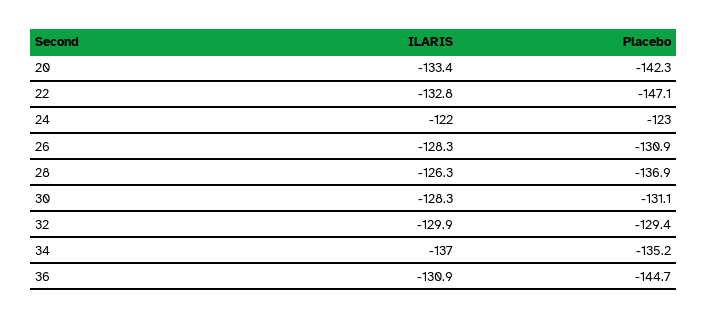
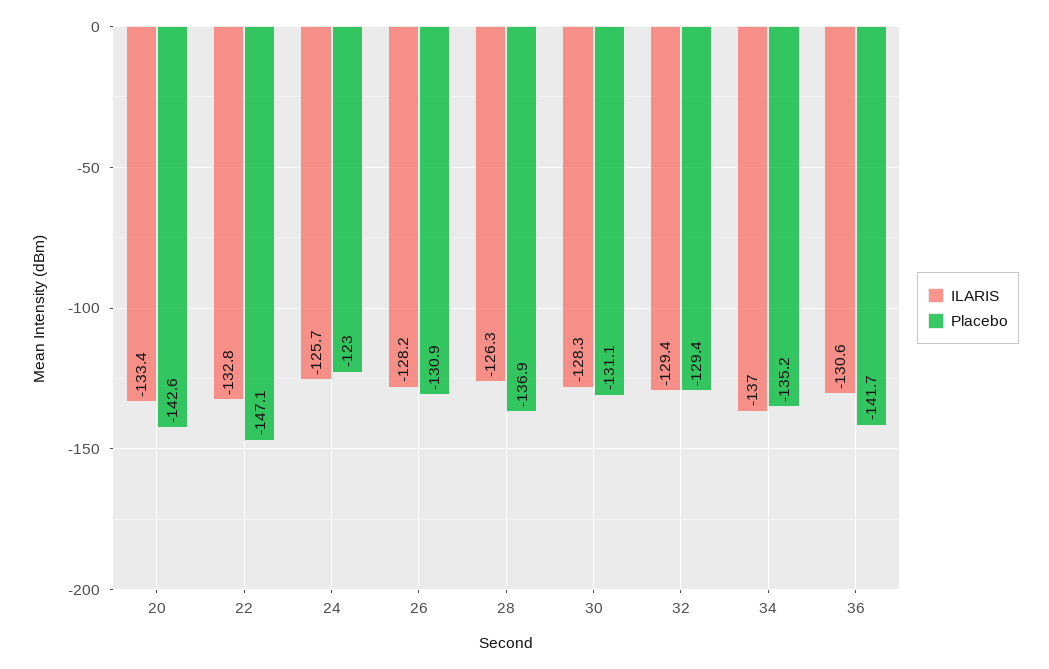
Placebo, 20: -142.3 -> -142.6
ILARIS, 24: -122 -> -125.7
ILARIS, 26: -128.3 -> -128.2
ILARIS, 32: -129.9 -> -129.4
ILARIS, 36: -130.9 -> -130.6
Placebo, 36: -144.7 -> -141.7

